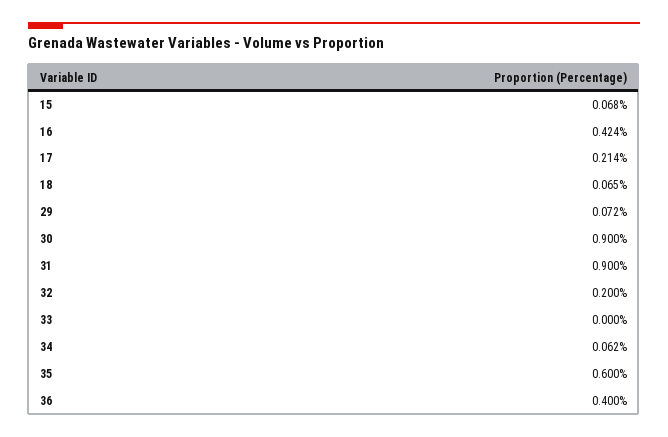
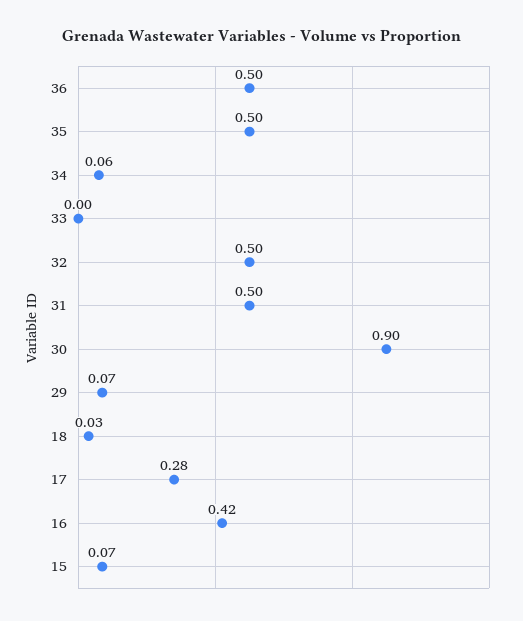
17: 0.214 -> 0.28
18: 0.065 -> 0.03
31: 0.9 -> 0.5
32: 0.2 -> 0.5
35: 0.6 -> 0.5
36: 0.4 -> 0.5

